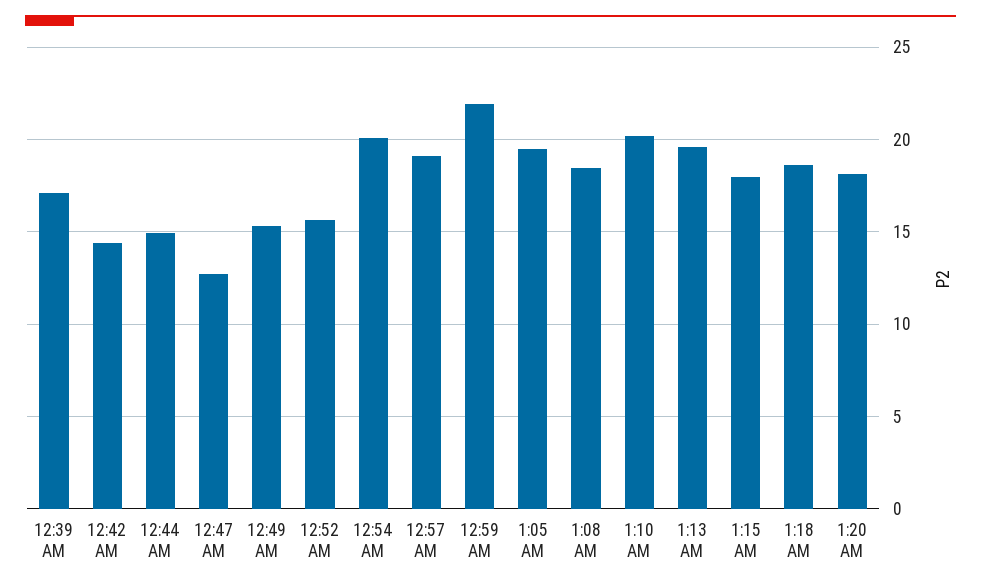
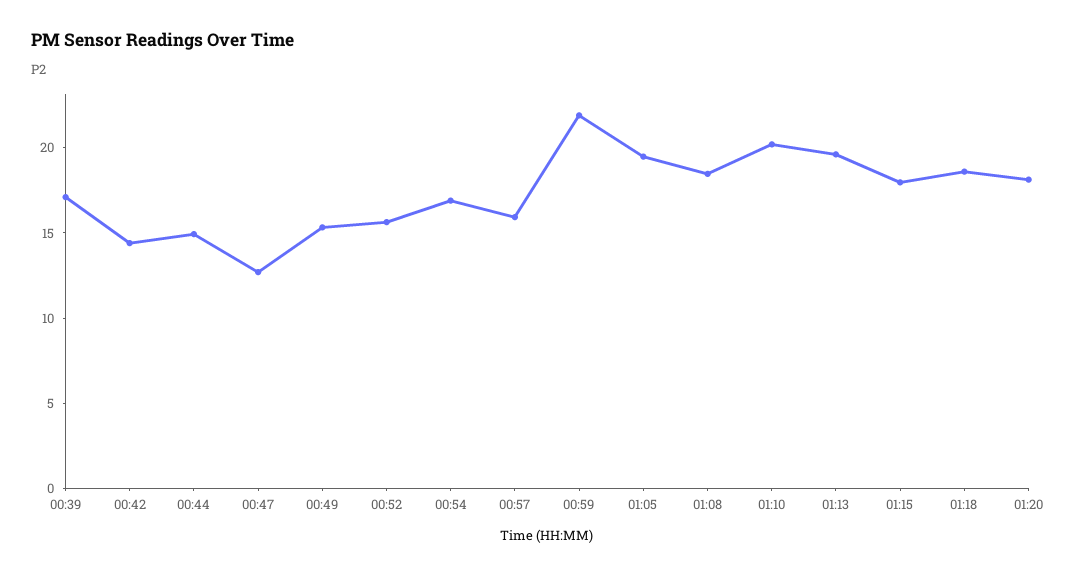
12:54 AM: 20 -> 17
12:57 AM: 19 -> 16

